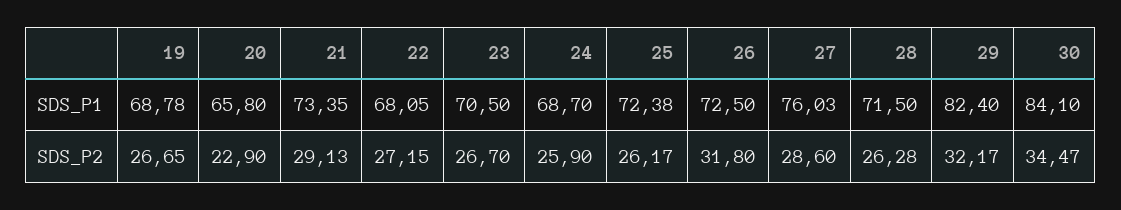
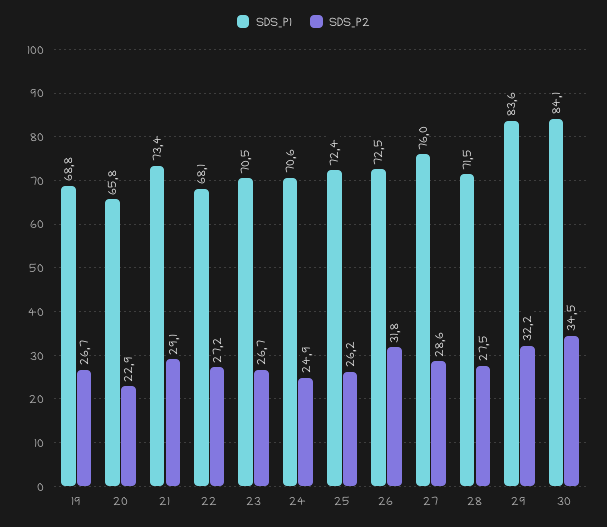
SDS_P1, 24: 68.7 -> 70.6
SDS_P1, 29: 82.4 -> 83.6
SDS_P2, 24: 25.9 -> 24.9
SDS_P2, 28: 26.28 -> 27.5

